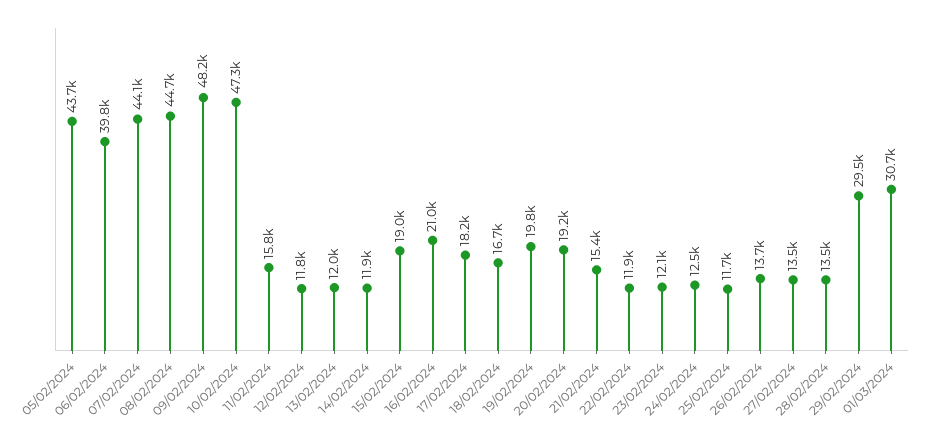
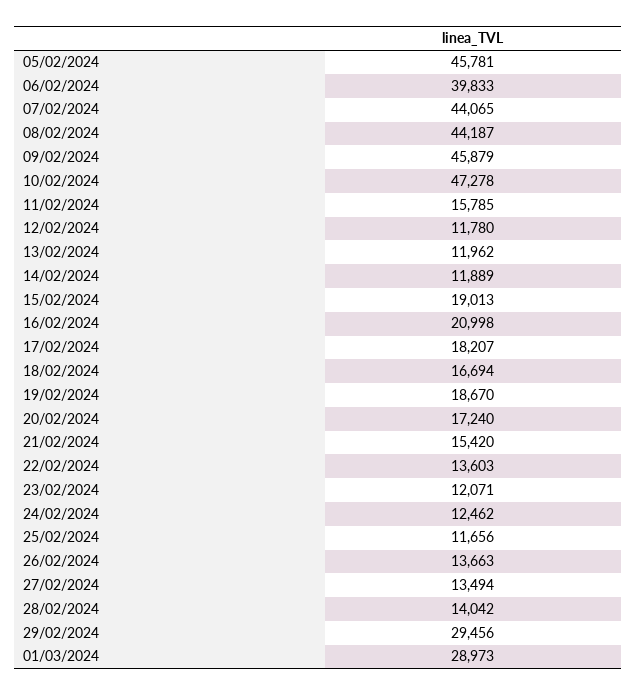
05/02/2024: 43700 -> 45781
08/02/2024: 44700 -> 44187
09/02/2024: 48200 -> 45879
19/02/2024: 19800 -> 18670
20/02/2024: 19200 -> 17240
22/02/2024: 11900 -> 13603
28/02/2024: 13500 -> 14042
01/03/2024: 30700 -> 28973

